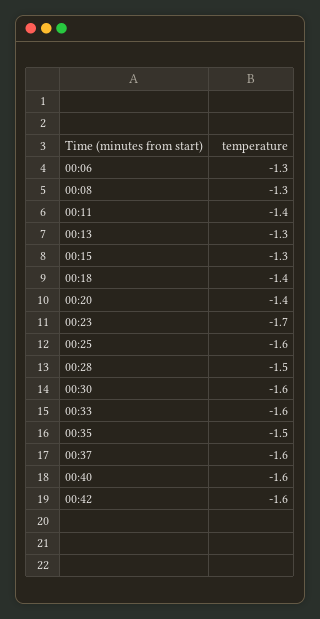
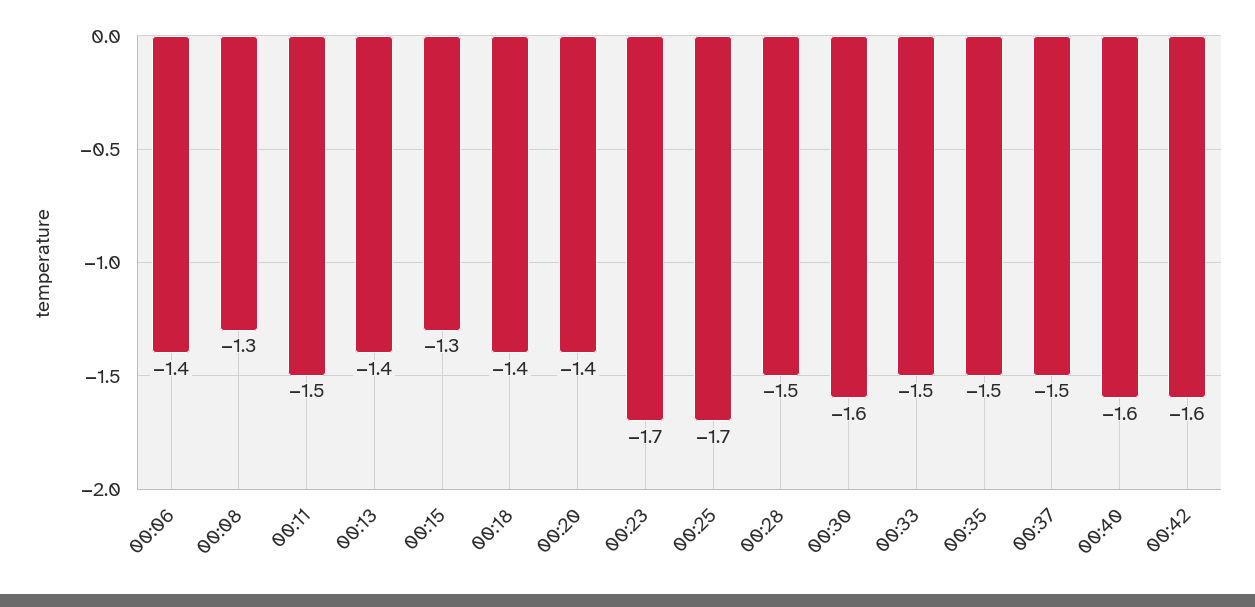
00:06: -1.3 -> -1.4
00:11: -1.4 -> -1.5
00:13: -1.3 -> -1.4
00:25: -1.6 -> -1.7
00:33: -1.6 -> -1.5
00:37: -1.6 -> -1.5

